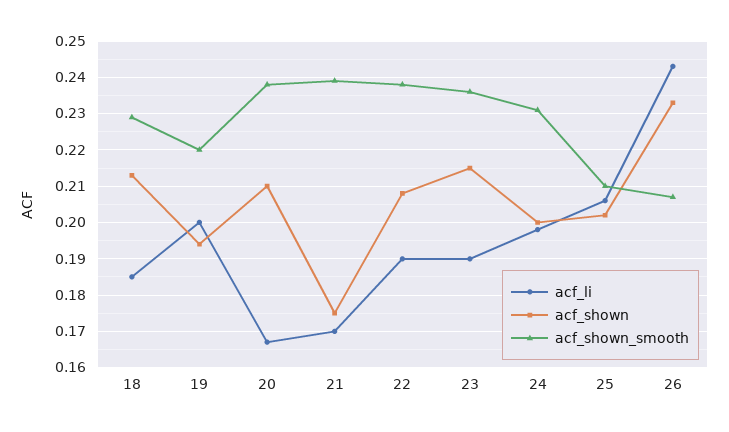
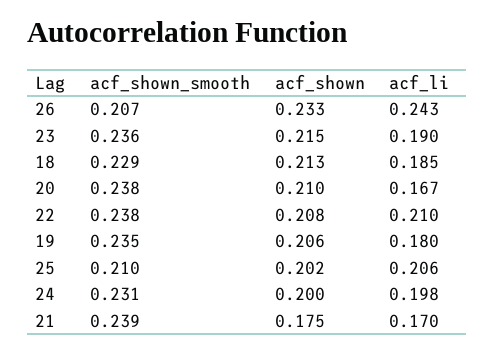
acf_li, 19: 0.2 -> 0.18
acf_shown, 19: 0.195 -> 0.206
acf_shown_smooth, 19: 0.22 -> 0.235
acf_li, 22: 0.19 -> 0.21

